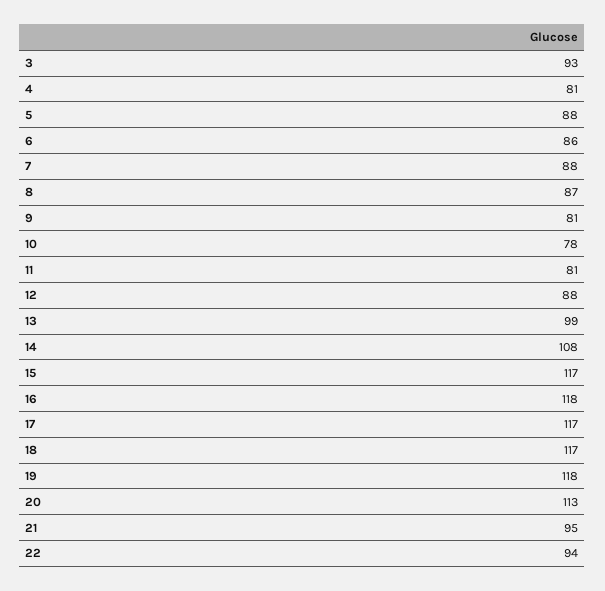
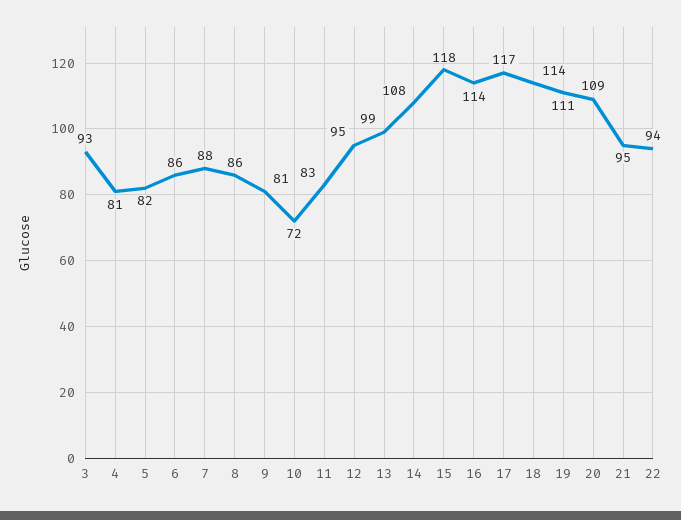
5: 88 -> 82
8: 87 -> 86
10: 78 -> 72
11: 81 -> 83
12: 88 -> 95
15: 117 -> 118
16: 118 -> 114
18: 117 -> 114
19: 118 -> 111
20: 113 -> 109

